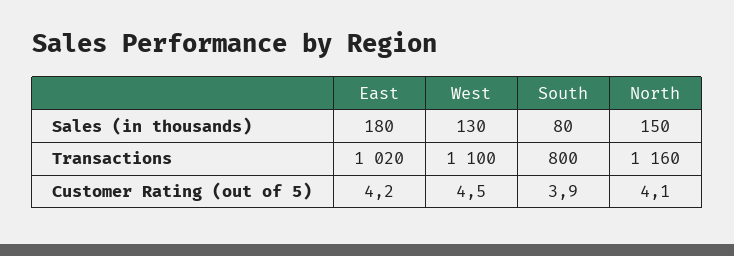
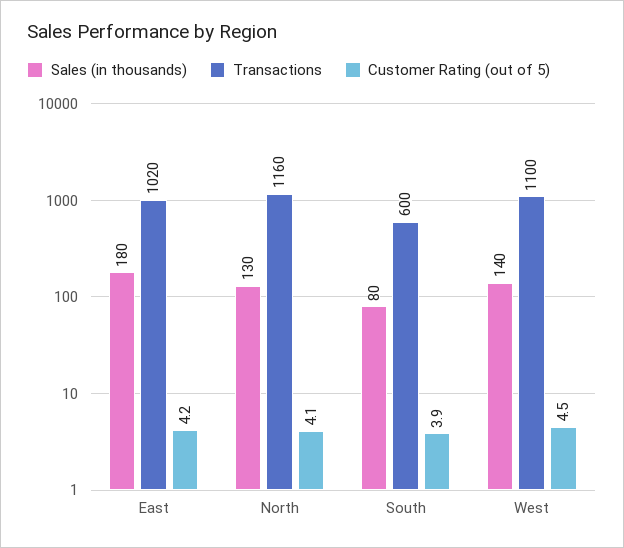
Sales (in thousands), West: 130 -> 140
Sales (in thousands), North: 150 -> 130
Transactions, South: 800 -> 600

